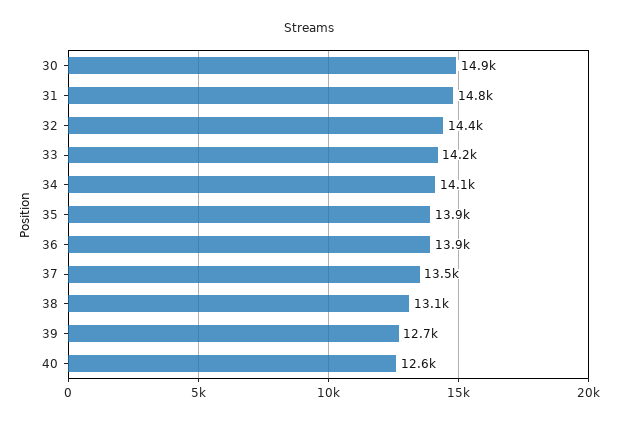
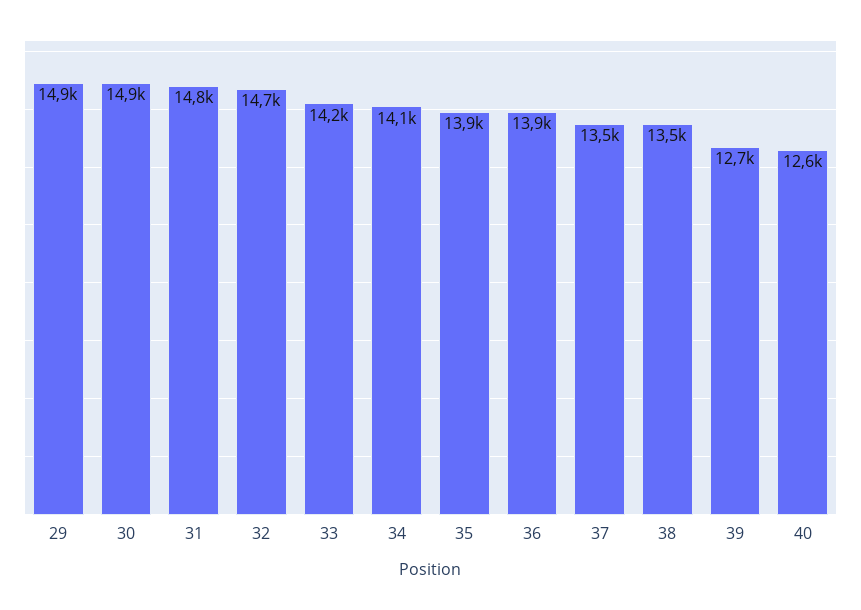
32: 14400 -> 14700
38: 13100 -> 13500
29: none -> 14900

